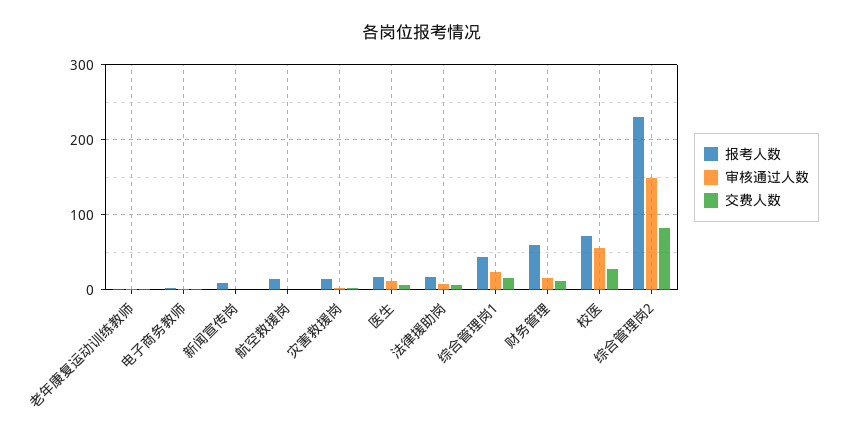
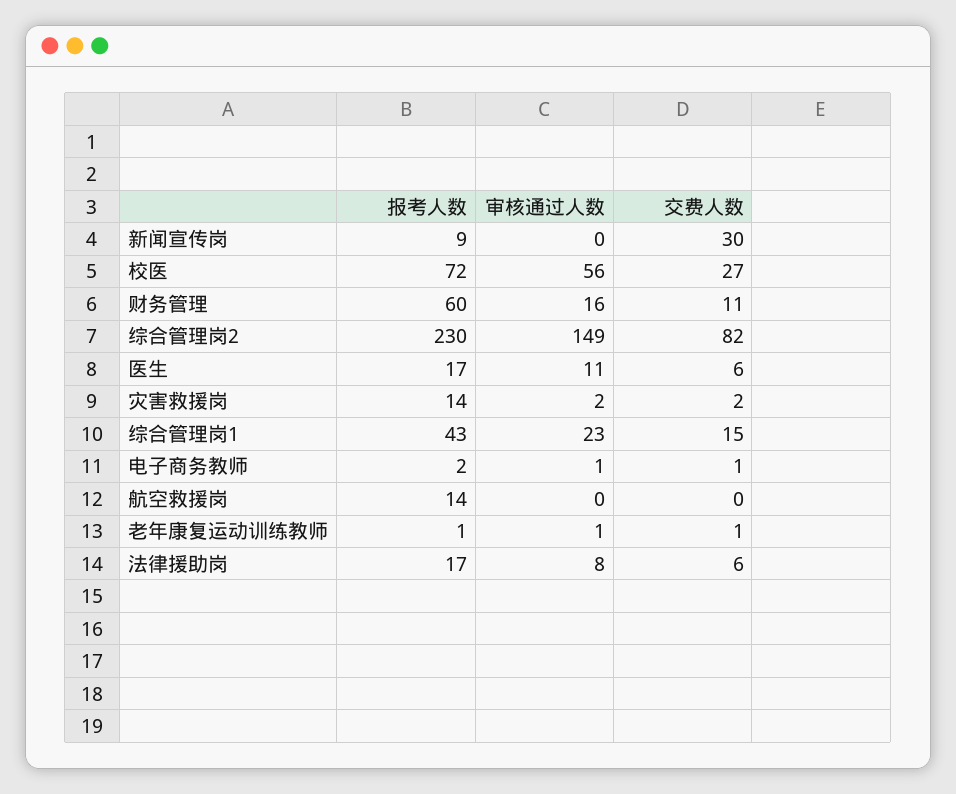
交费人数, 新闻宣传岗: 0 -> 30

